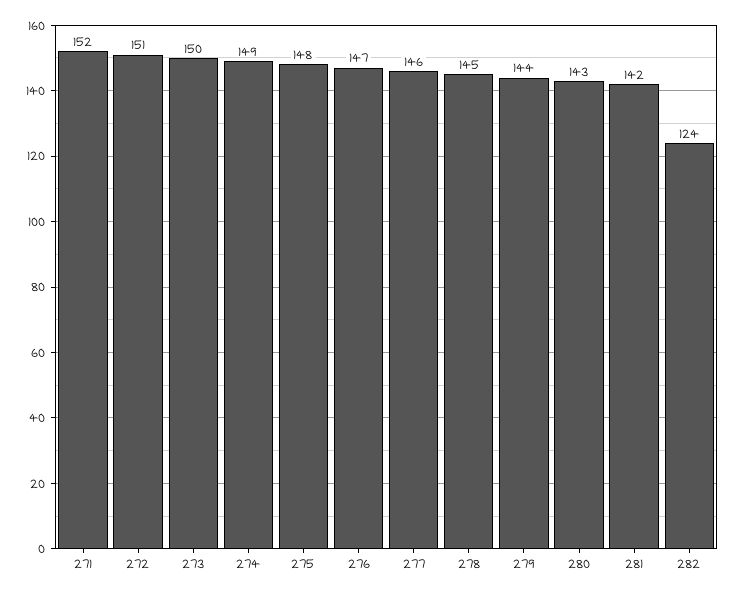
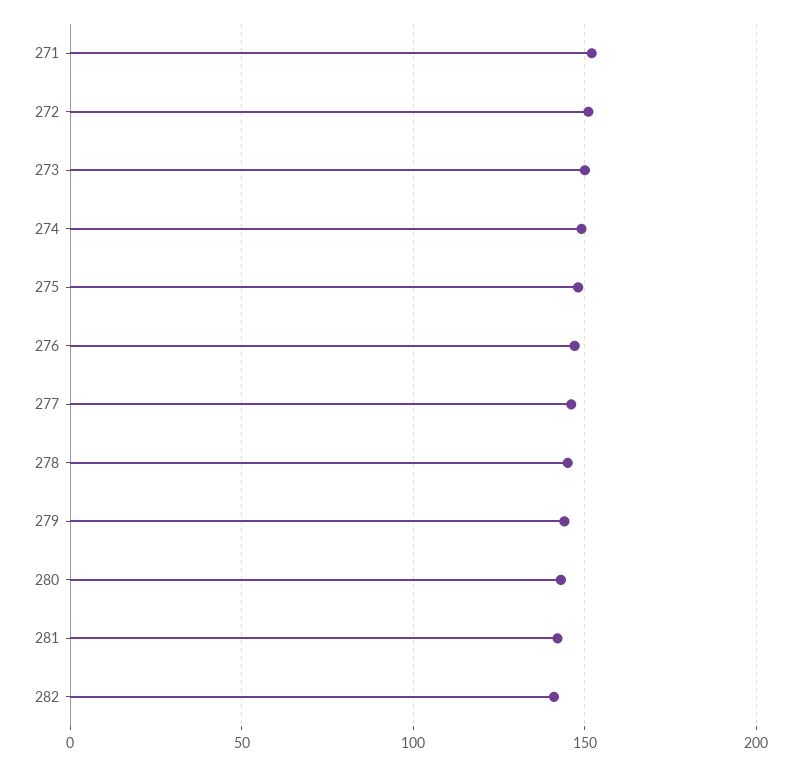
282: 124 -> 140

